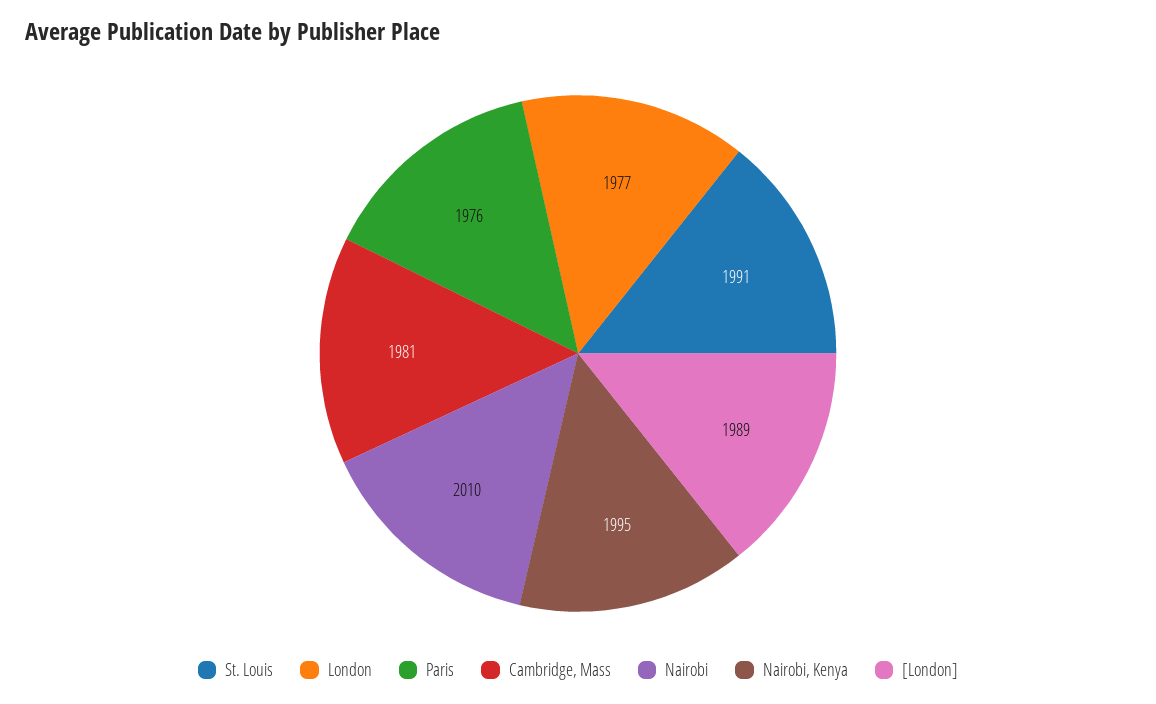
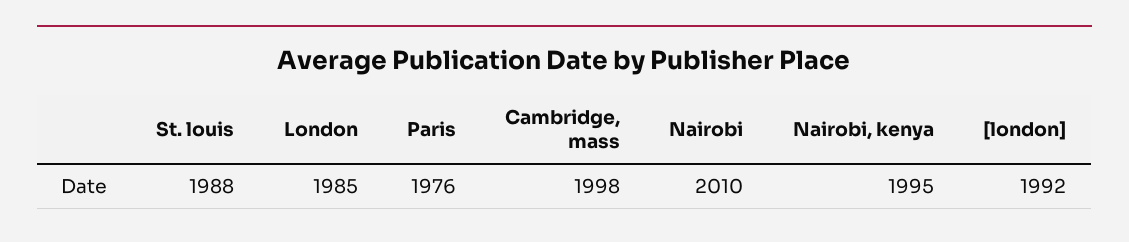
St. Louis: 1991 -> 1988
London: 1977 -> 1985
Cambridge, Mass: 1981 -> 1998
[London]: 1989 -> 1992

